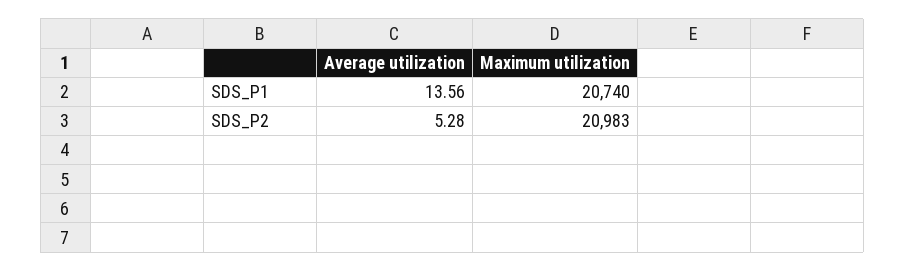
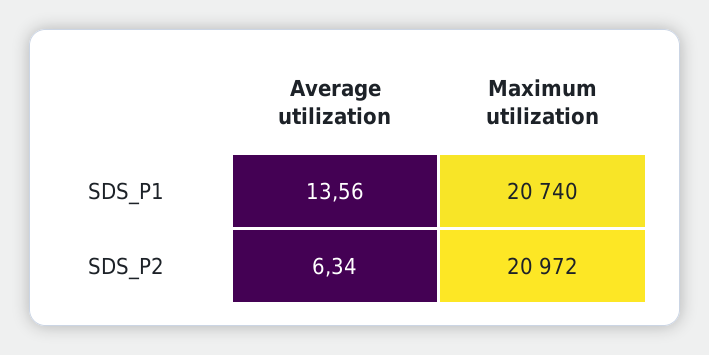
Average utilization, SDS_P2: 5.28 -> 6.34
Maximum utilization, SDS_P2: 20983 -> 20972

